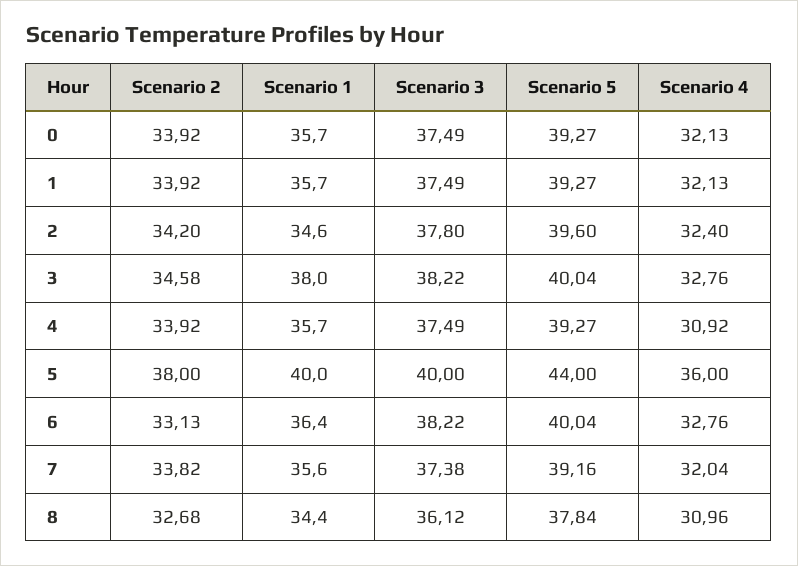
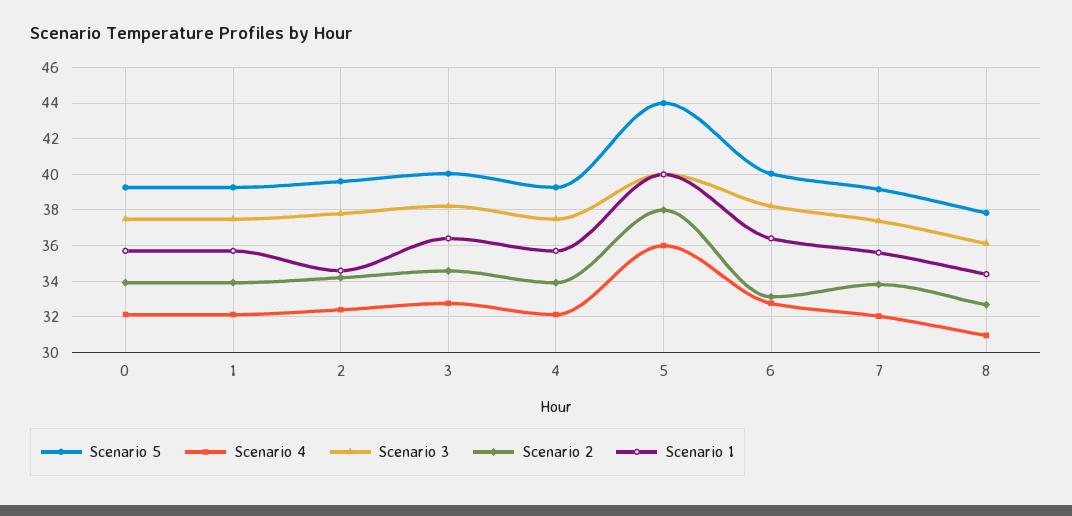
Scenario 1, 3: 38 -> 36.5
Scenario 4, 4: 30.92 -> 32

